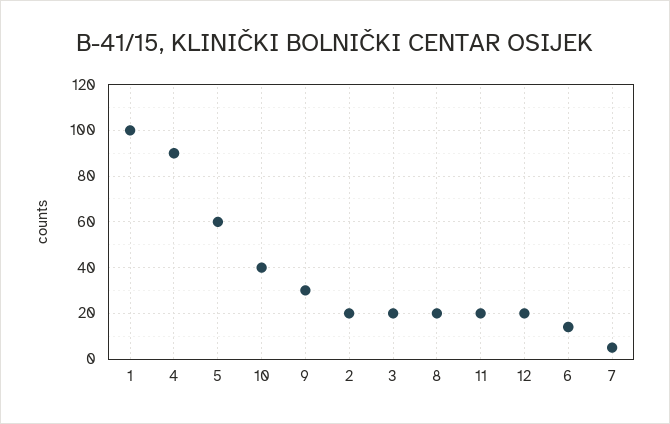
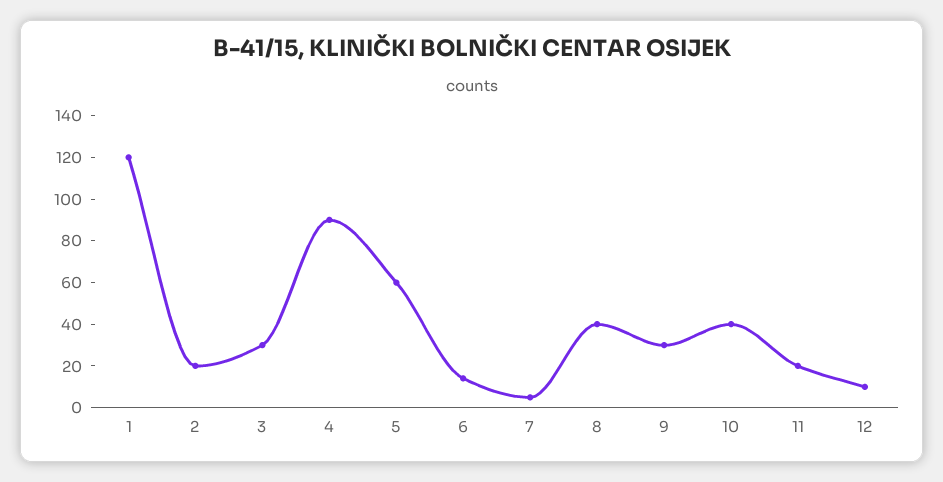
1: 100 -> 120
3: 20 -> 30
8: 20 -> 40
12: 20 -> 10

